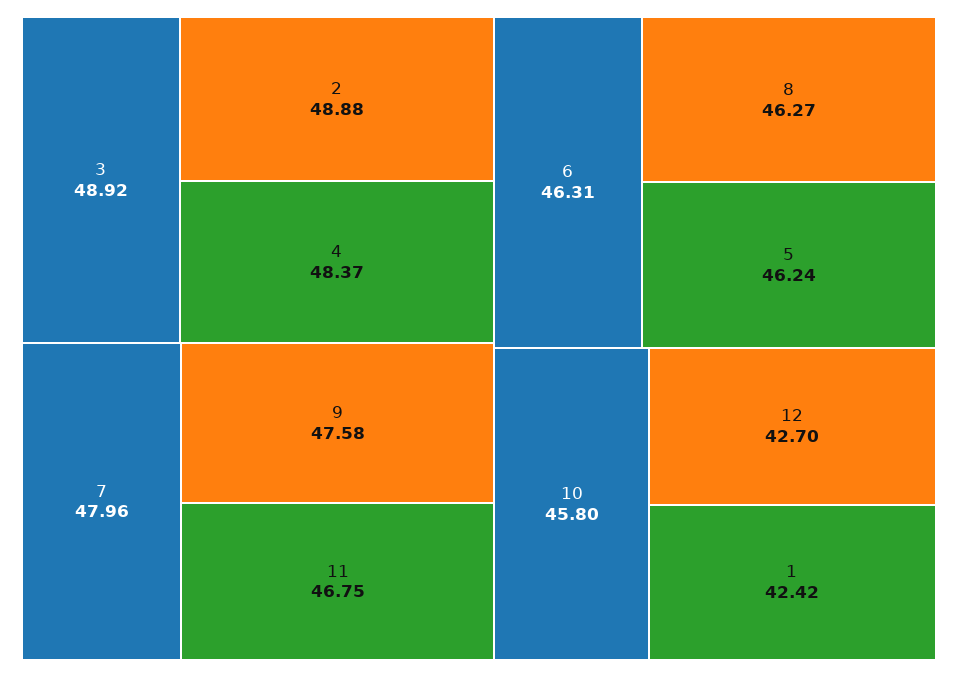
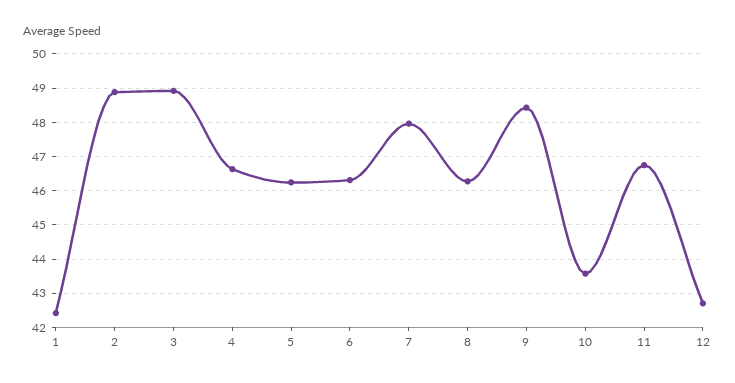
4: 48.37 -> 46.6
9: 47.58 -> 48.4
10: 45.8 -> 43.6

